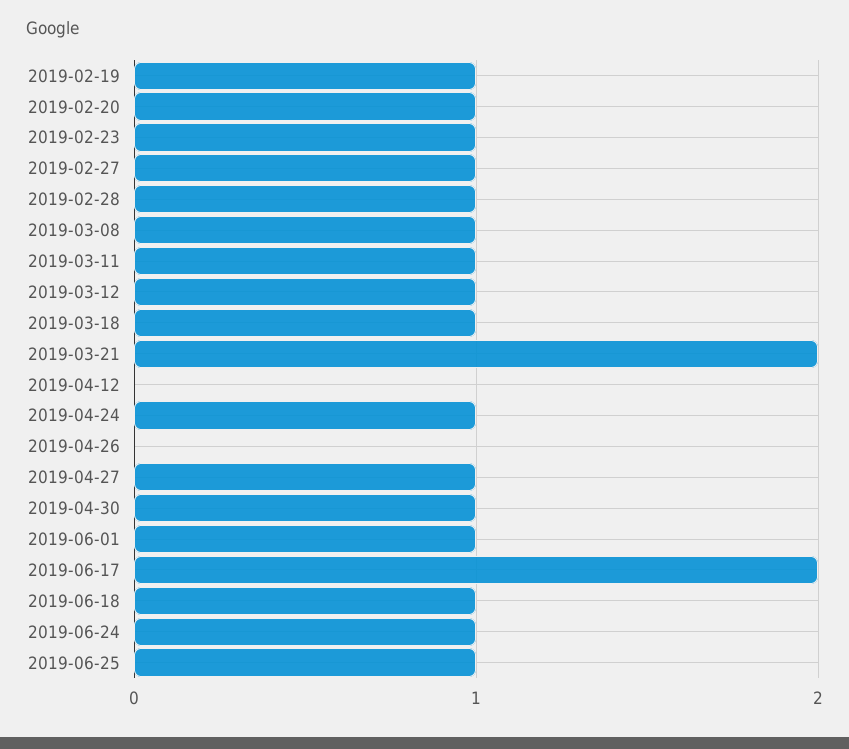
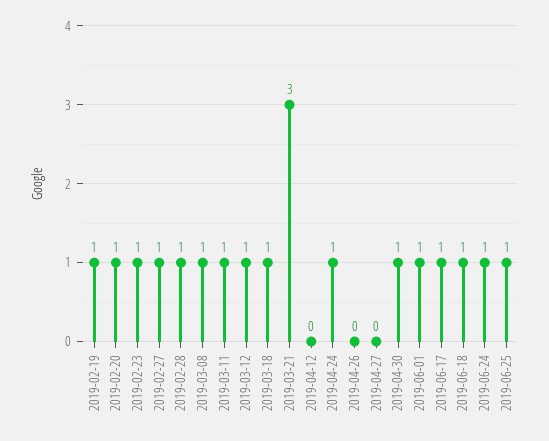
2019-03-21: 2 -> 3
2019-04-27: 1 -> 0
2019-06-17: 2 -> 1

